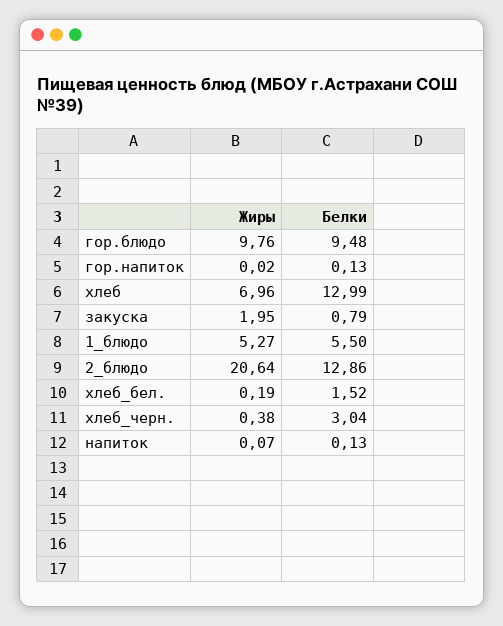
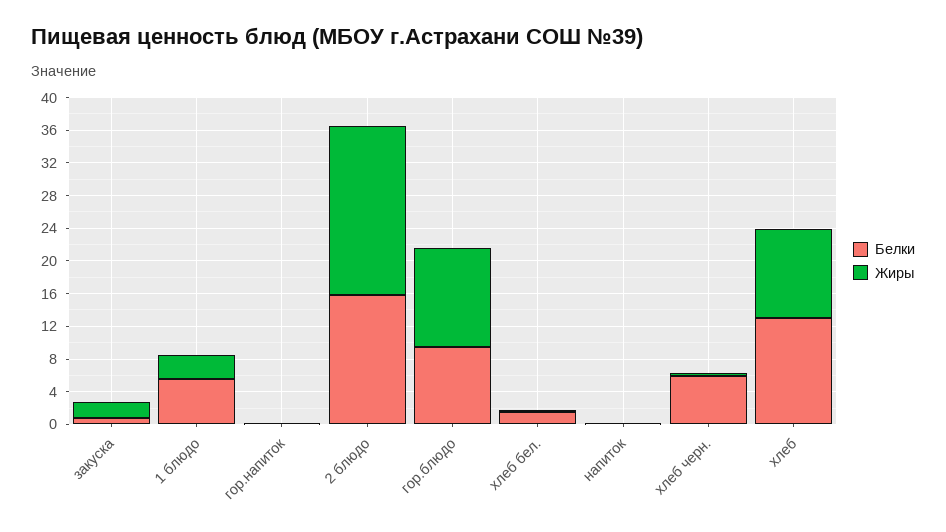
Жиры, гор.блюдо: 9.76 -> 12
Жиры, хлеб: 6.96 -> 11
Жиры, 1_блюдо: 5.27 -> 3
Белки, 2_блюдо: 12.86 -> 16
Белки, хлеб_черн.: 3.04 -> 6

